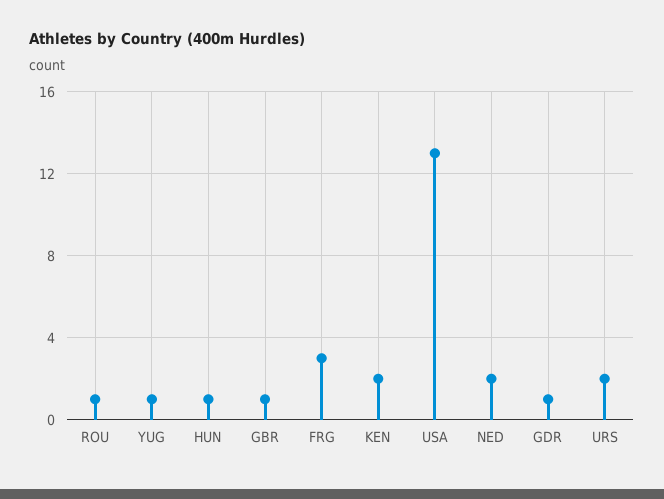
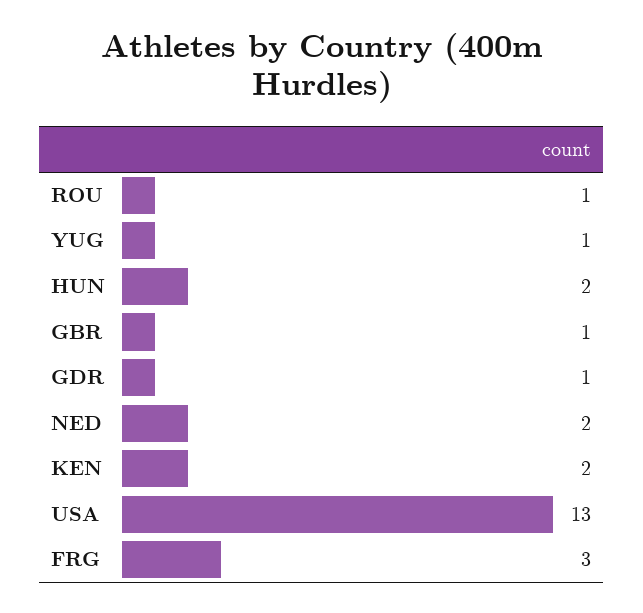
HUN: 1 -> 2
URS: 2 -> none

